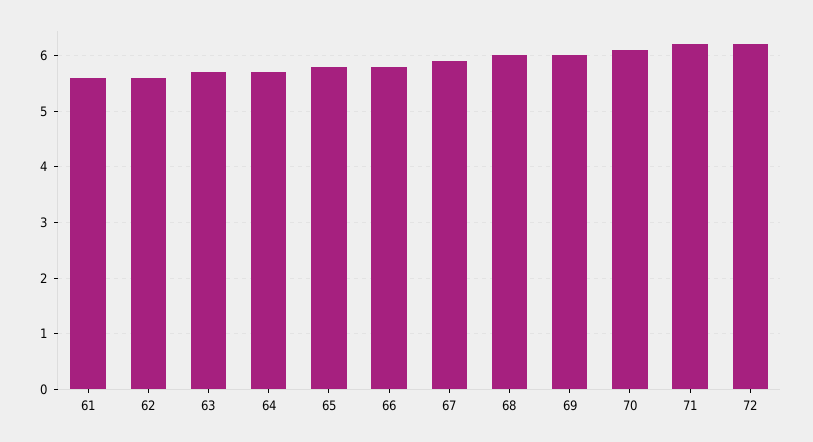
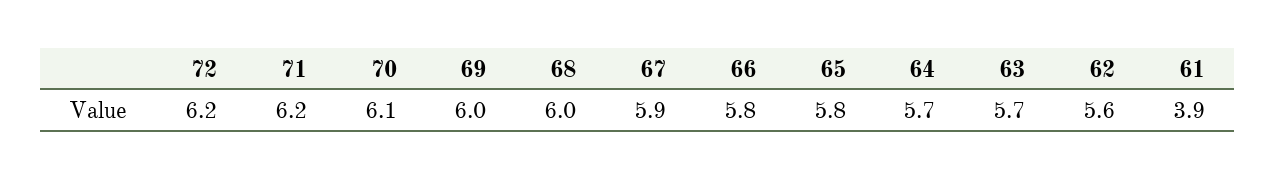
61: 5.5 -> 3.9

